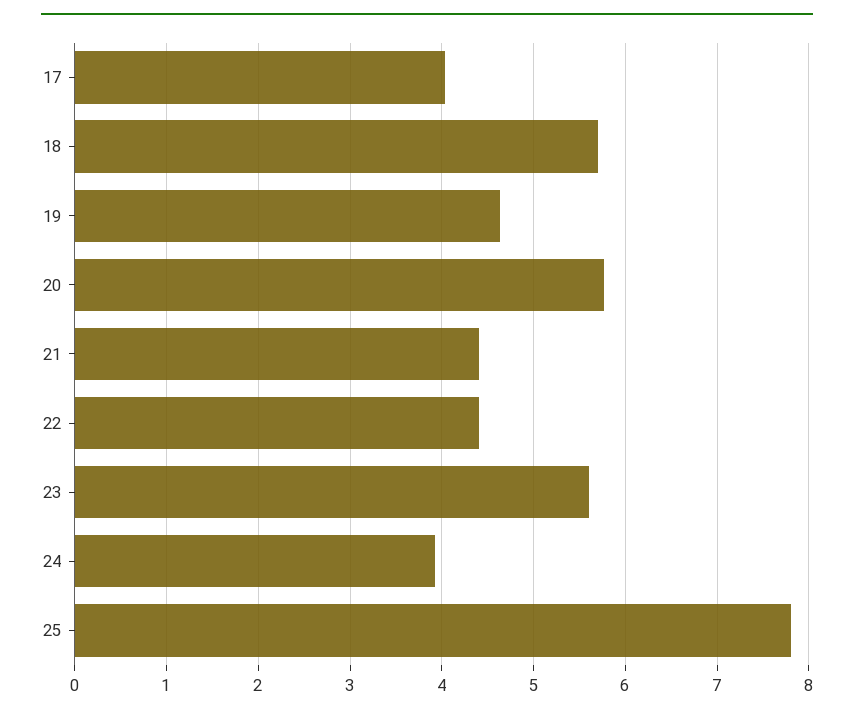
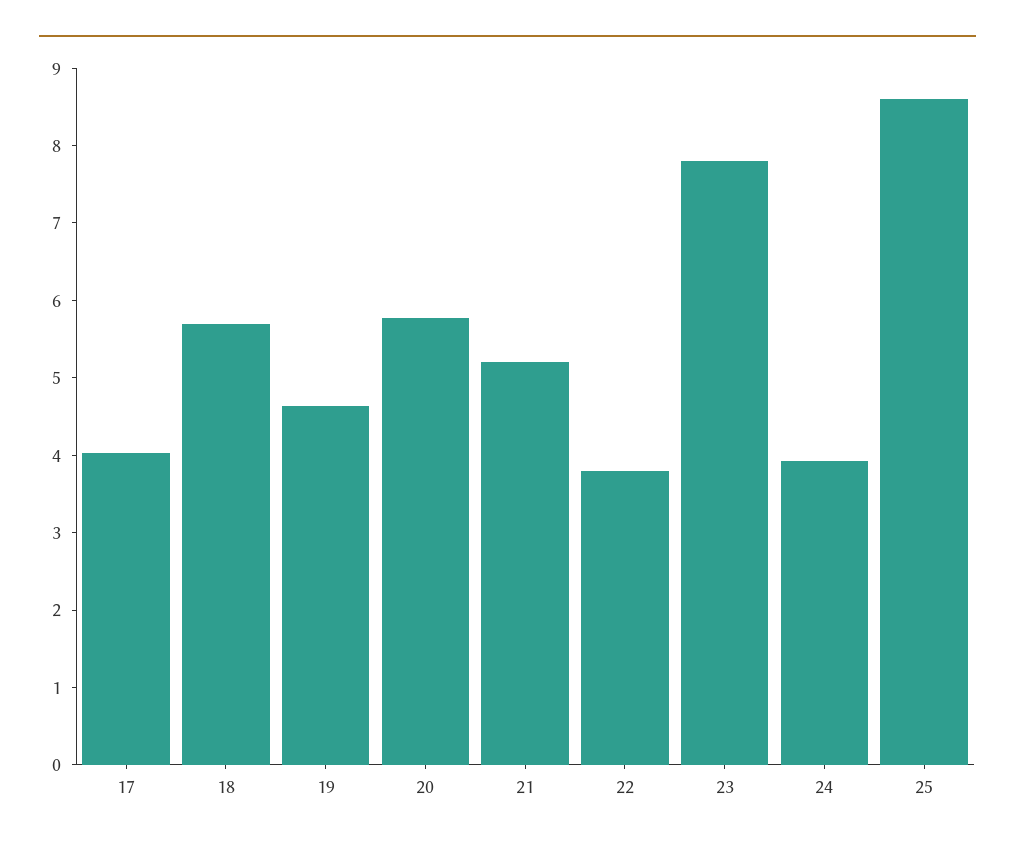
21: 4.4 -> 5.2
22: 4.4 -> 3.8
23: 5.6 -> 7.8
25: 7.8 -> 8.6

